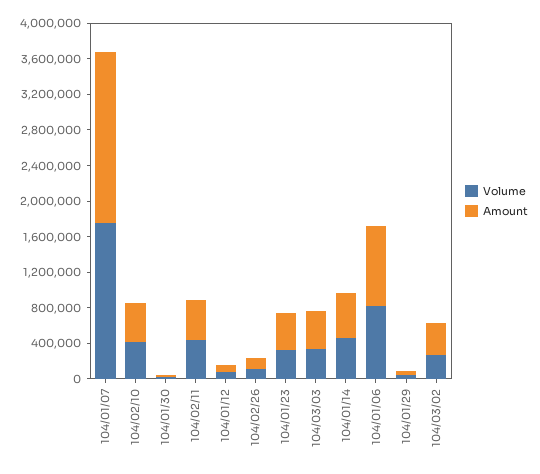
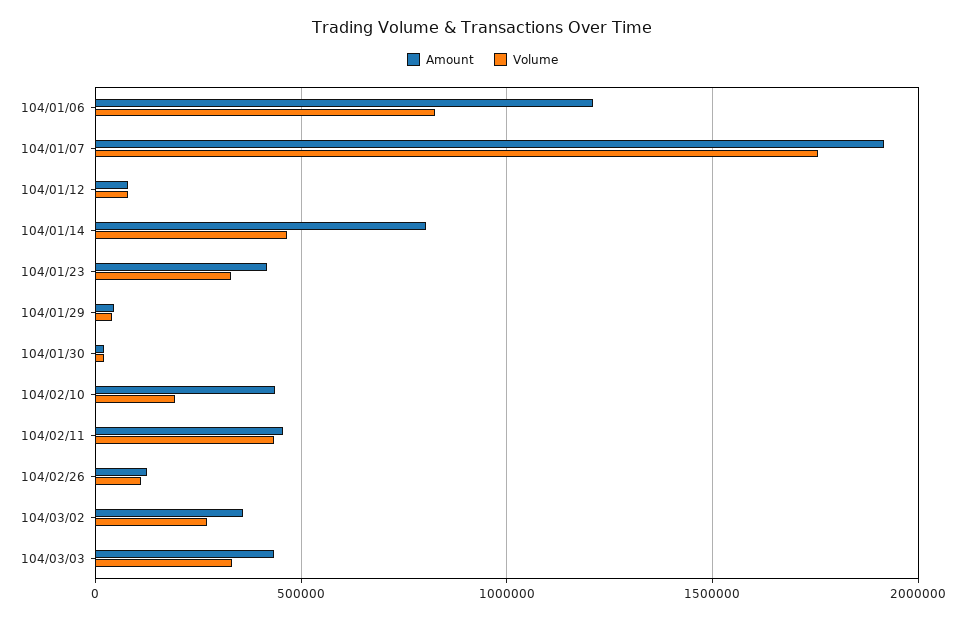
Volume, 104/02/10: 400000 -> 200000
Amount, 104/01/14: 500000 -> 800000
Amount, 104/01/06: 900000 -> 1200000

